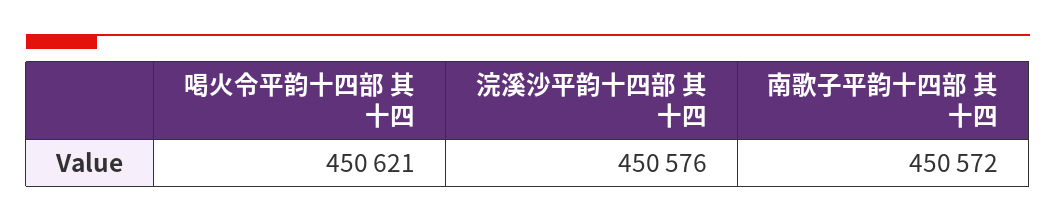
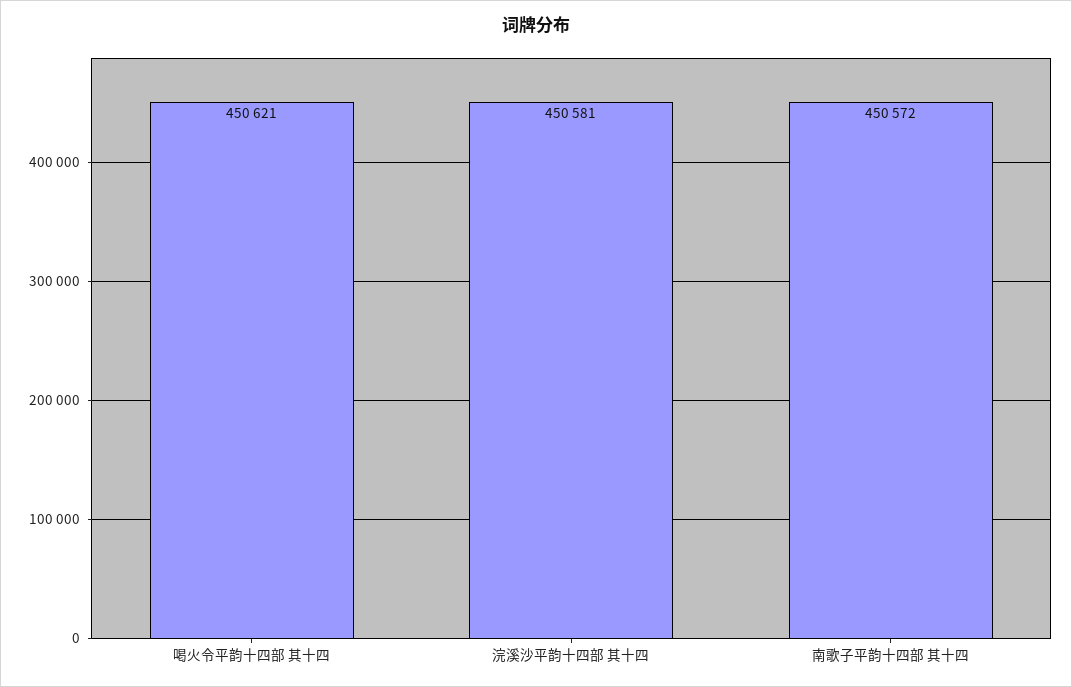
浣溪沙平韵十四部 其十四: 450576 -> 450581

